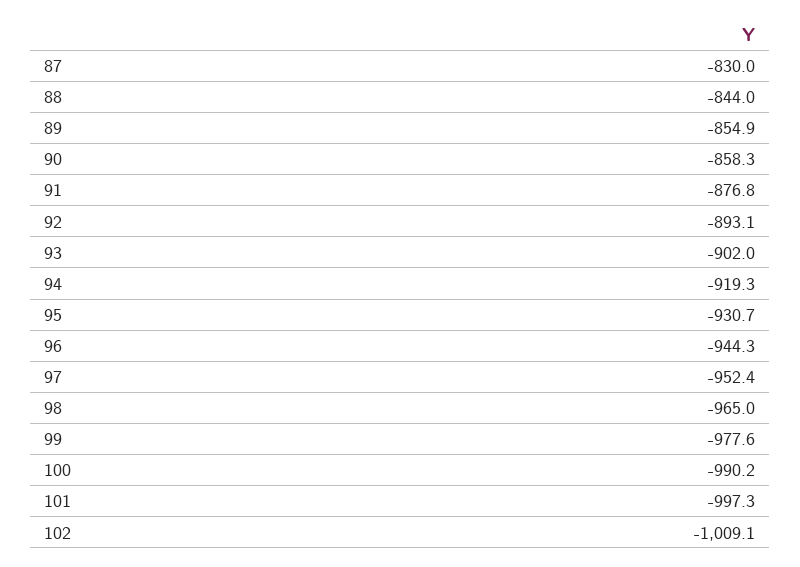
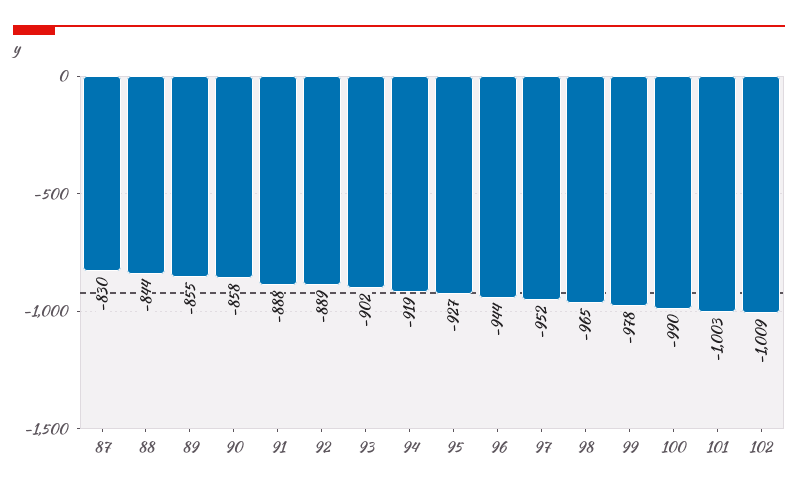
91: -876.8 -> -888
92: -893.1 -> -889
95: -930.7 -> -927
101: -997.3 -> -1003

